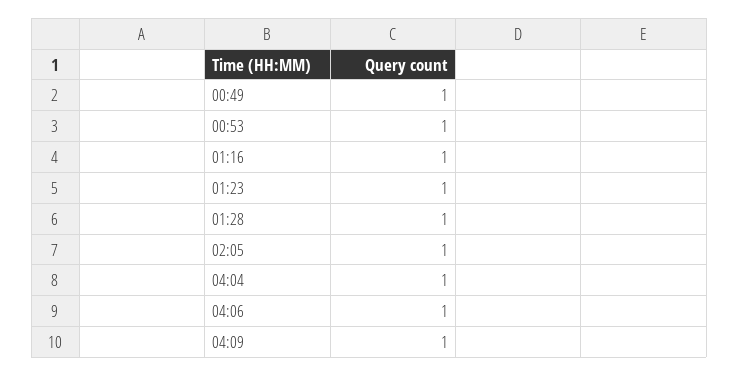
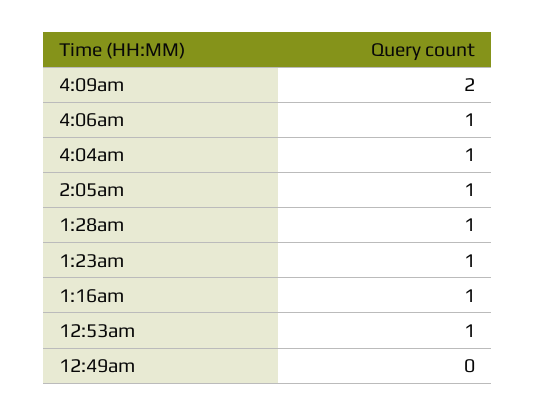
00:49: 1 -> 0
04:09: 1 -> 2

